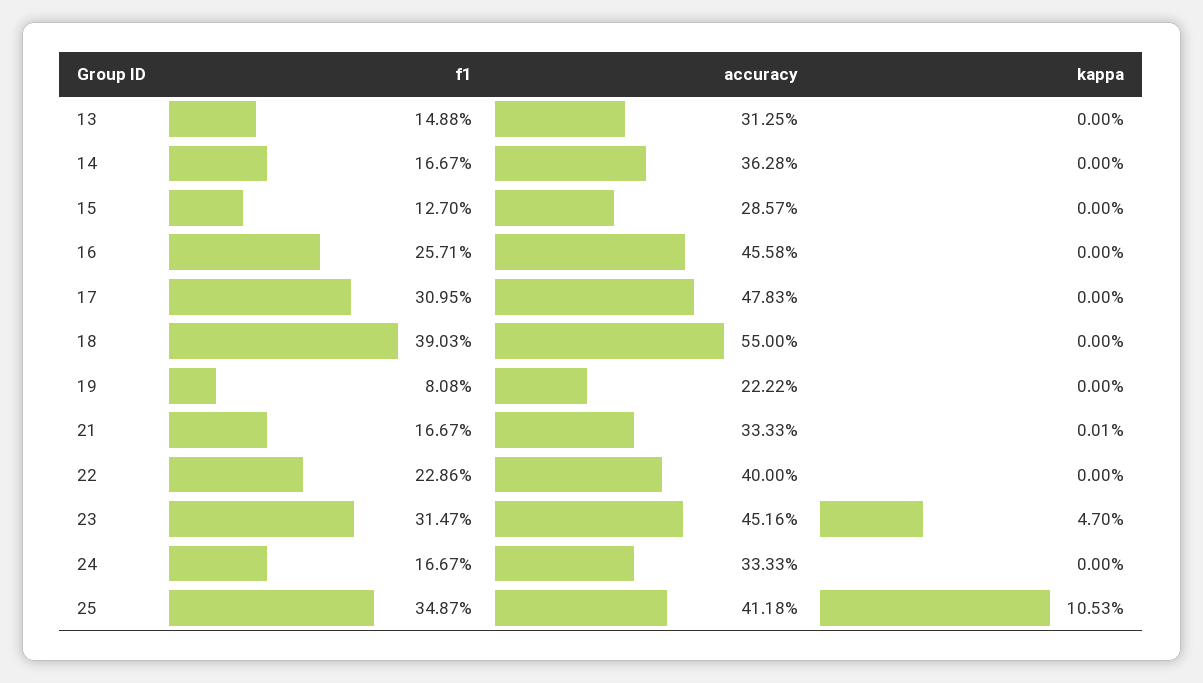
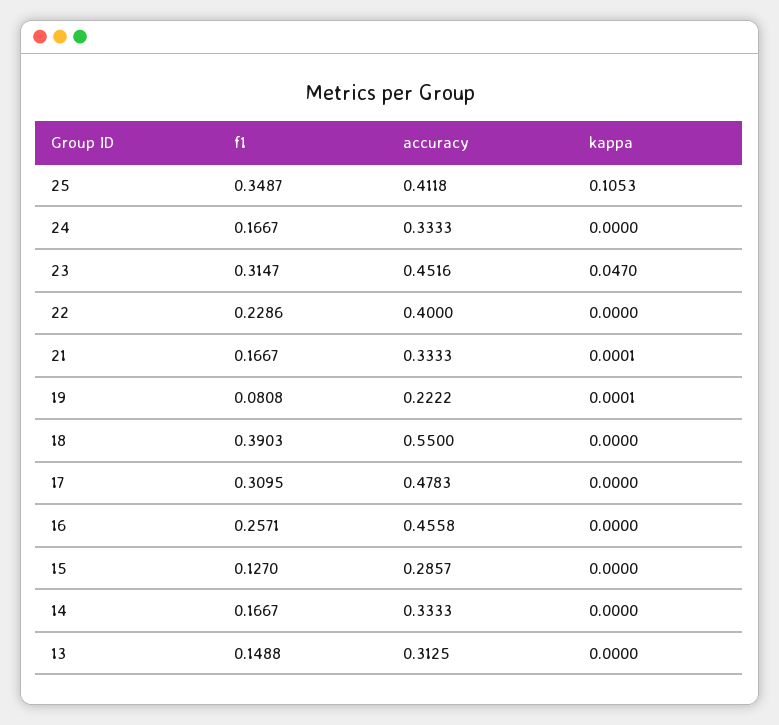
accuracy, 14: 0.3628 -> 0.3333
kappa, 19: 0 -> 0.0001

